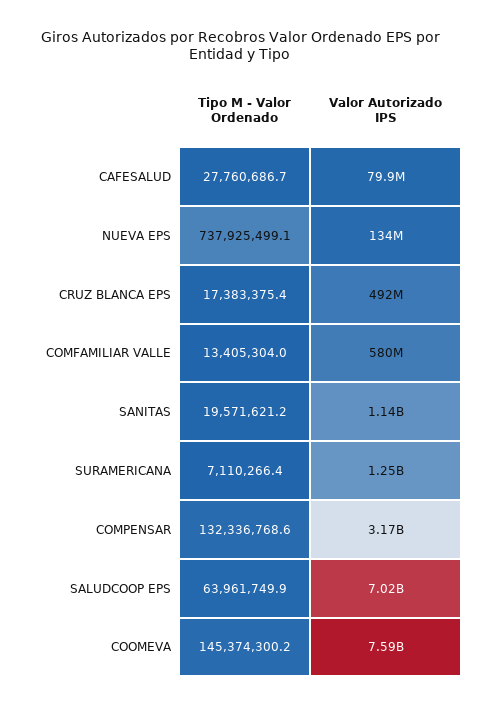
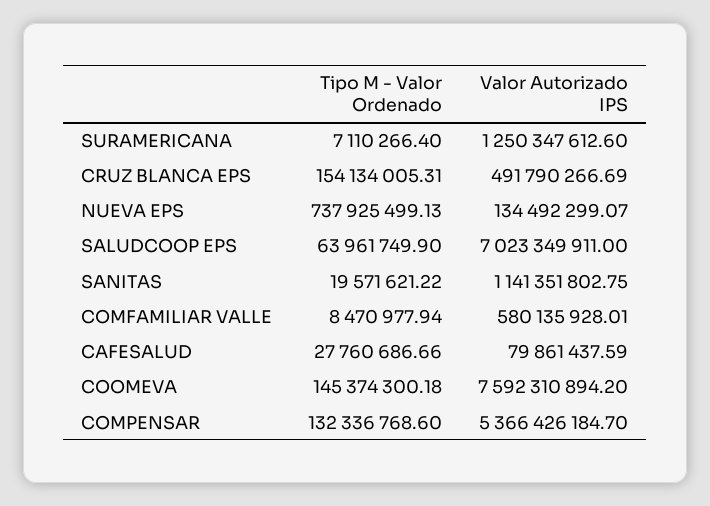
Tipo M - Valor Ordenado, CRUZ BLANCA EPS: 17383375.4 -> 154134005.31
Tipo M - Valor Ordenado, COMFAMILIAR VALLE: 13405304 -> 8470977.94
Valor Autorizado IPS, COMPENSAR: 3170000000 -> 5366426184.7

